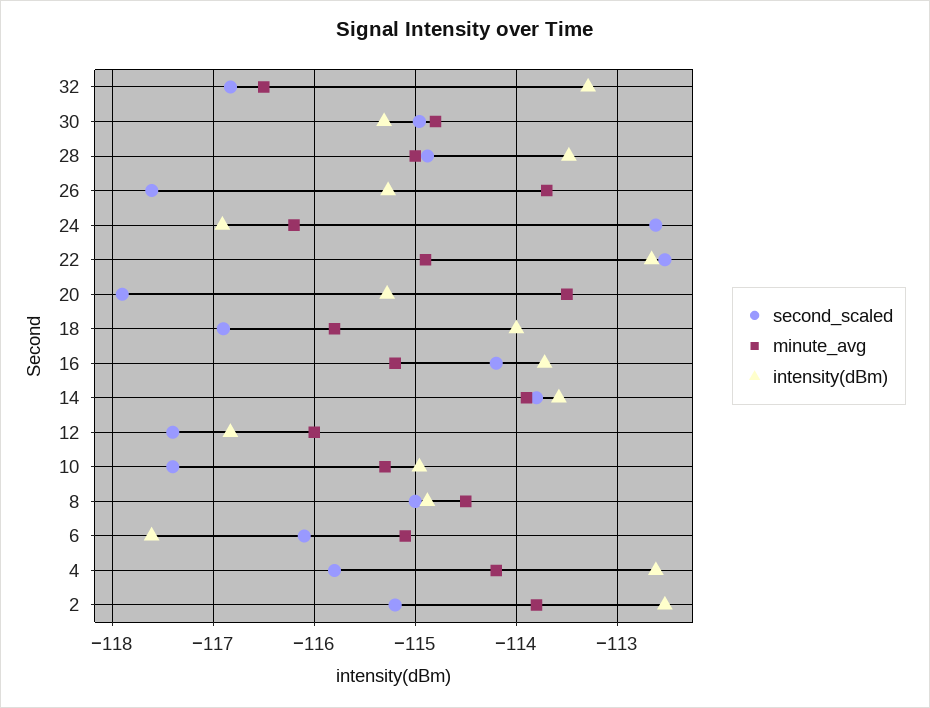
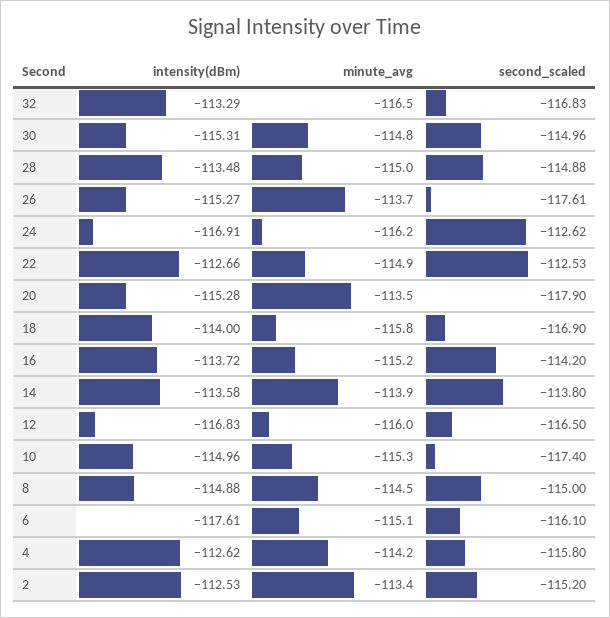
second_scaled, 12: -117.4 -> -116.5
minute_avg, 2: -113.8 -> -113.4

